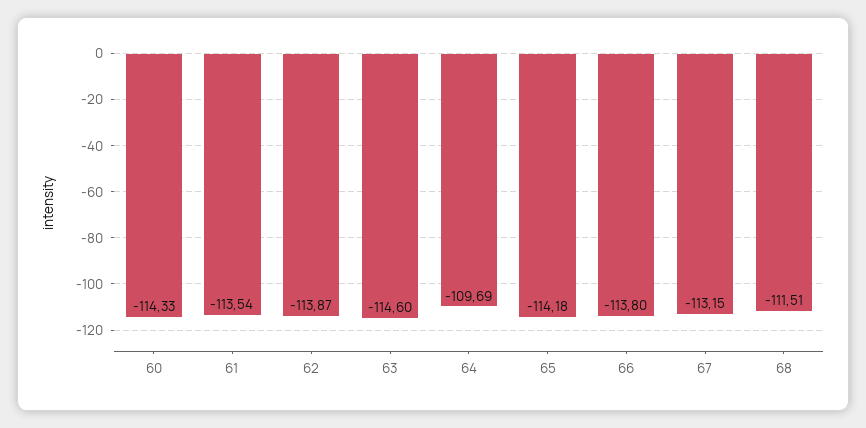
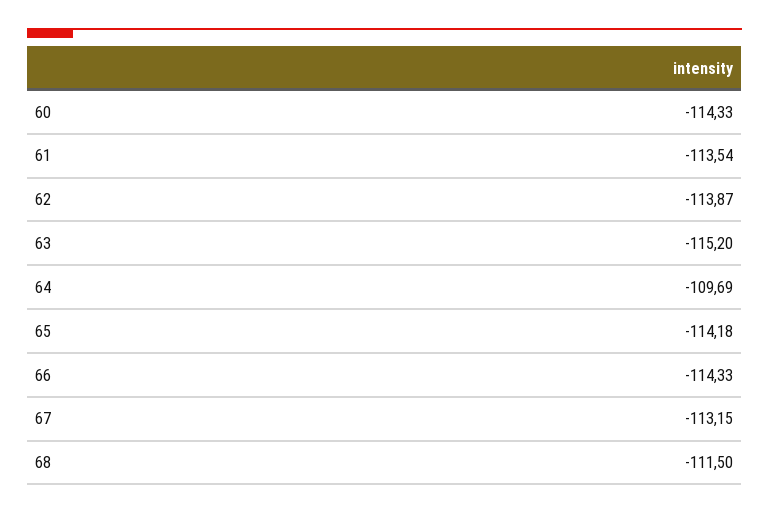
63: -114.6 -> -115.2
66: -113.8 -> -114.33
68: -111.51 -> -111.5

